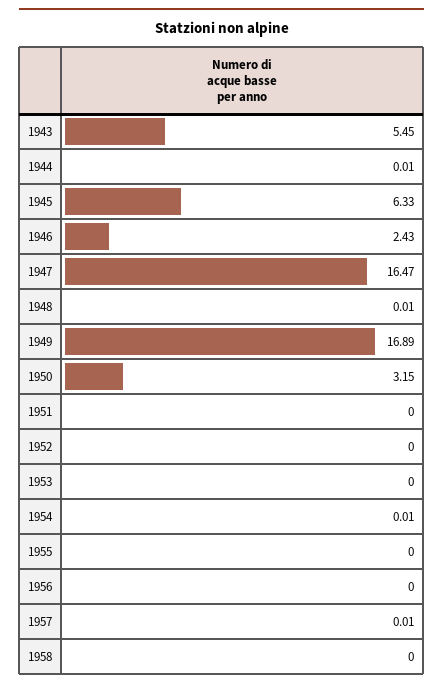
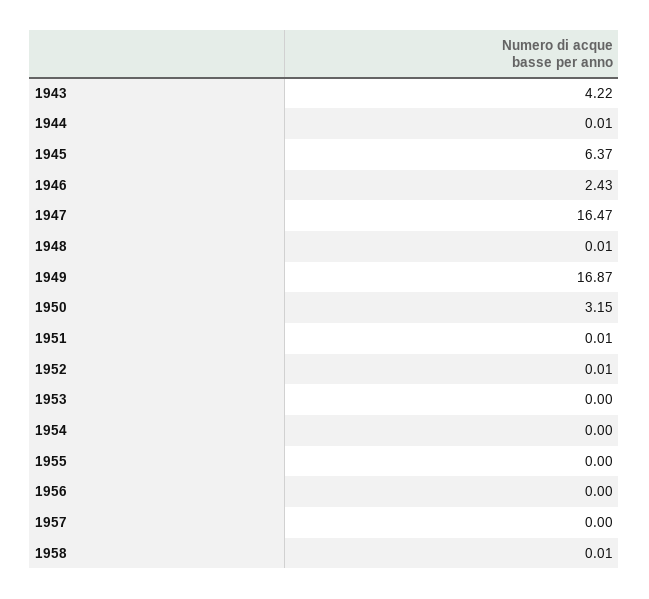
1943: 5.45 -> 4.22
1945: 6.33 -> 6.37
1949: 16.89 -> 16.87
1951: 0 -> 0.01
1952: 0 -> 0.01
1954: 0.01 -> 0
1957: 0.01 -> 0
1958: 0 -> 0.01

